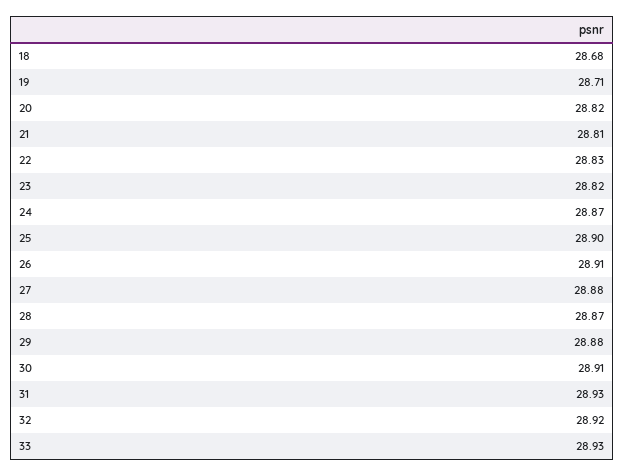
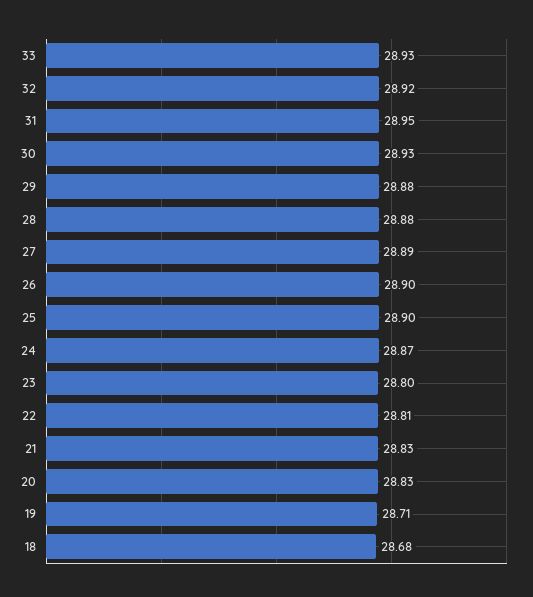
20: 28.82 -> 28.83
21: 28.81 -> 28.83
22: 28.83 -> 28.81
23: 28.82 -> 28.8
26: 28.91 -> 28.9
27: 28.88 -> 28.89
28: 28.87 -> 28.88
30: 28.91 -> 28.93
31: 28.93 -> 28.95

